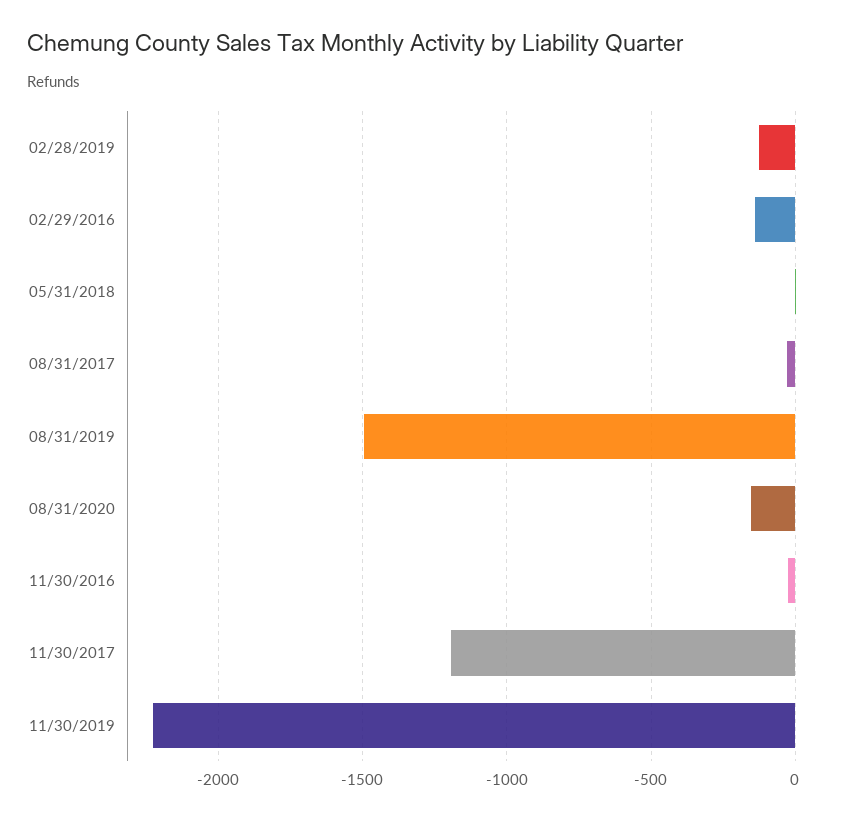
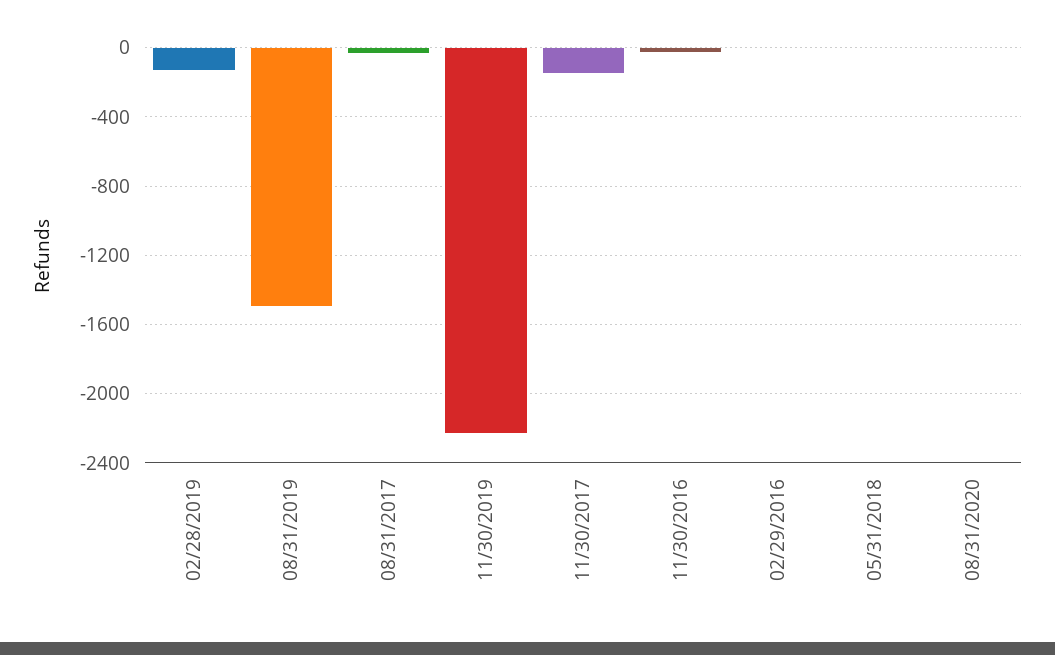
02/29/2016: -150 -> 0
08/31/2020: -150 -> 0
11/30/2017: -1200 -> -150

